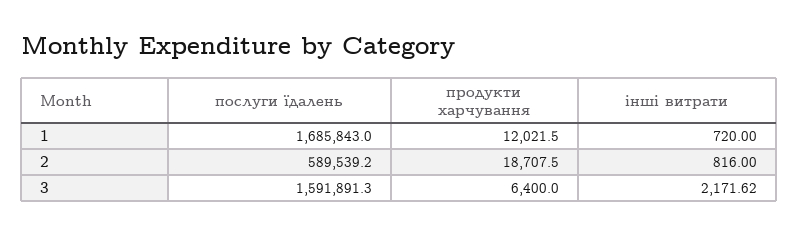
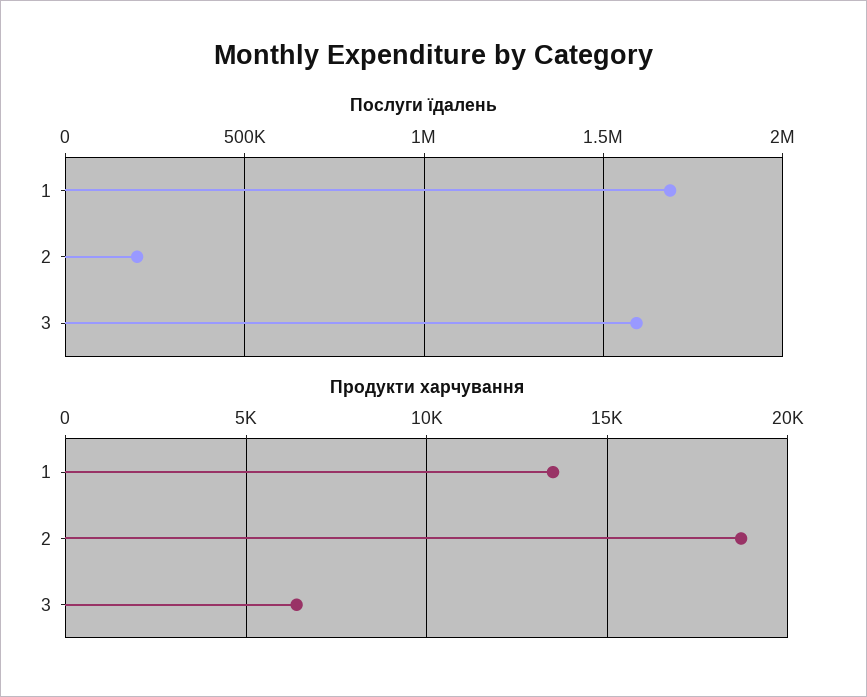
продукти харчування, 1: 12021.5 -> 13500
інші витрати, 1: 720 -> none
послуги їдалень, 2: 589539.2 -> 200000
інші витрати, 2: 816 -> none
інші витрати, 3: 2171.62 -> none

